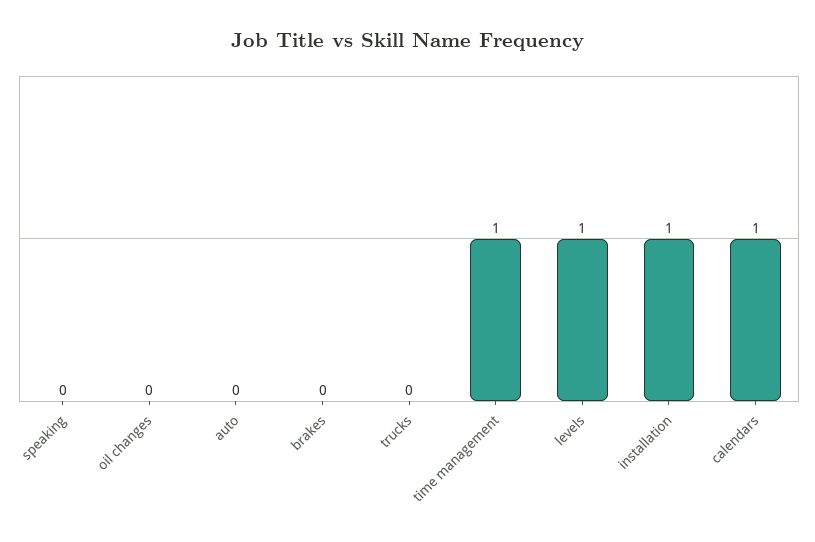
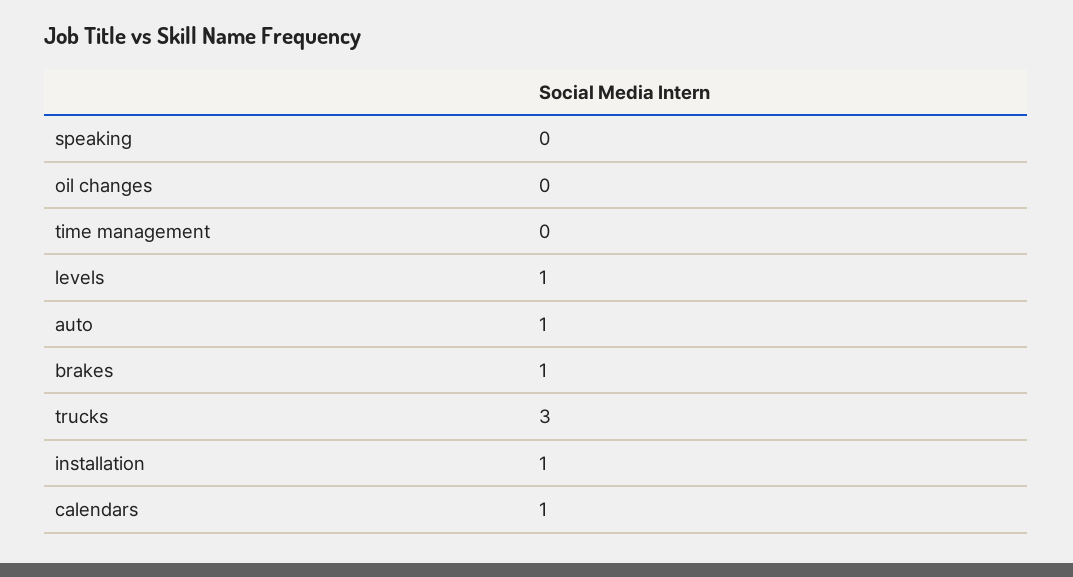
auto: 0 -> 1
brakes: 0 -> 1
trucks: 0 -> 3
time management: 1 -> 0

